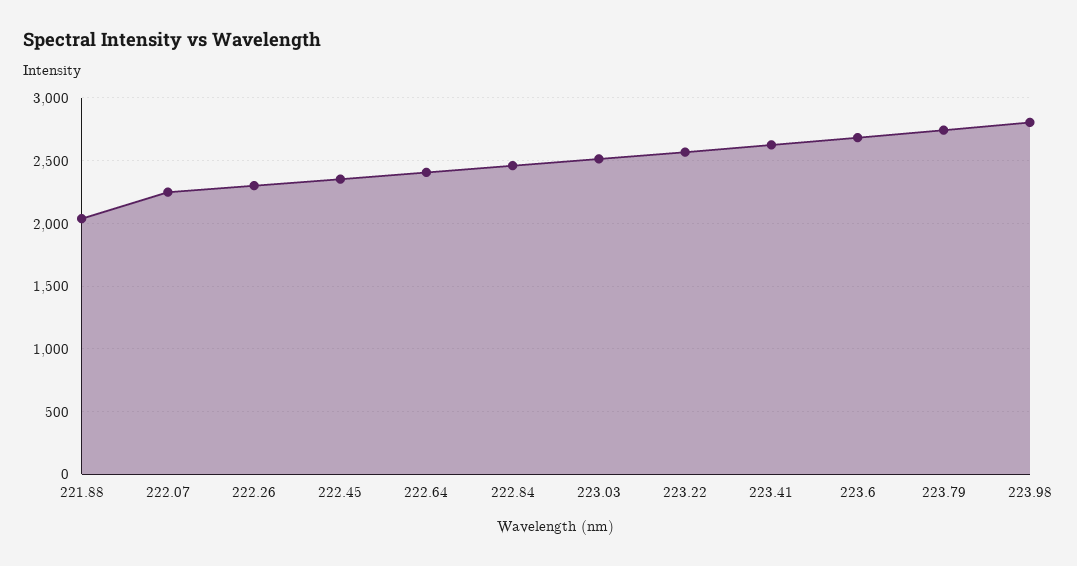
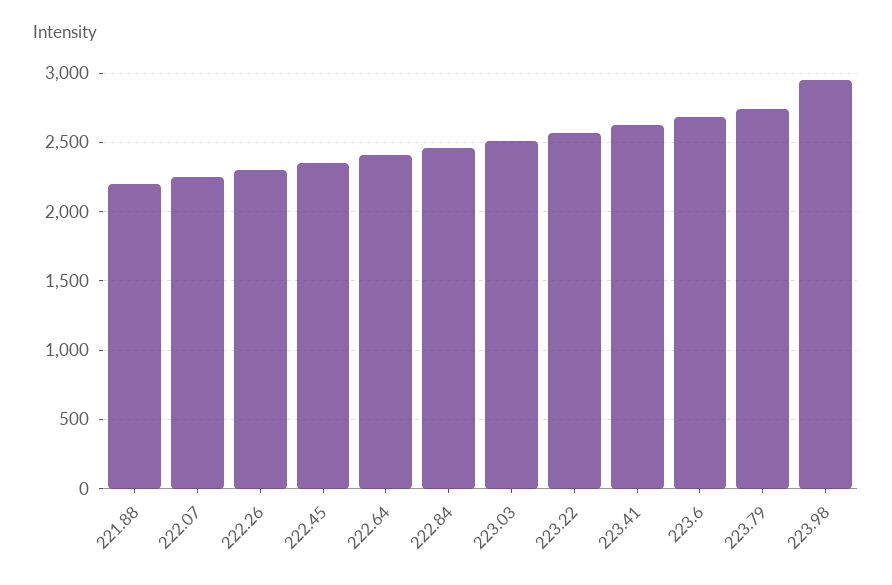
221.88: 2050 -> 2200
223.98: 2800 -> 2950

